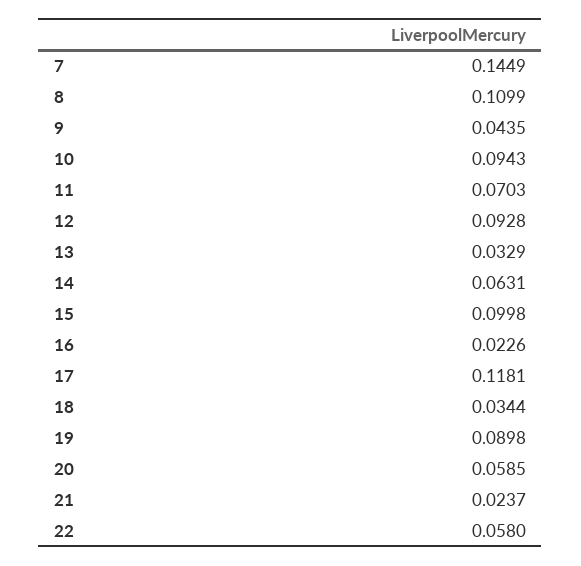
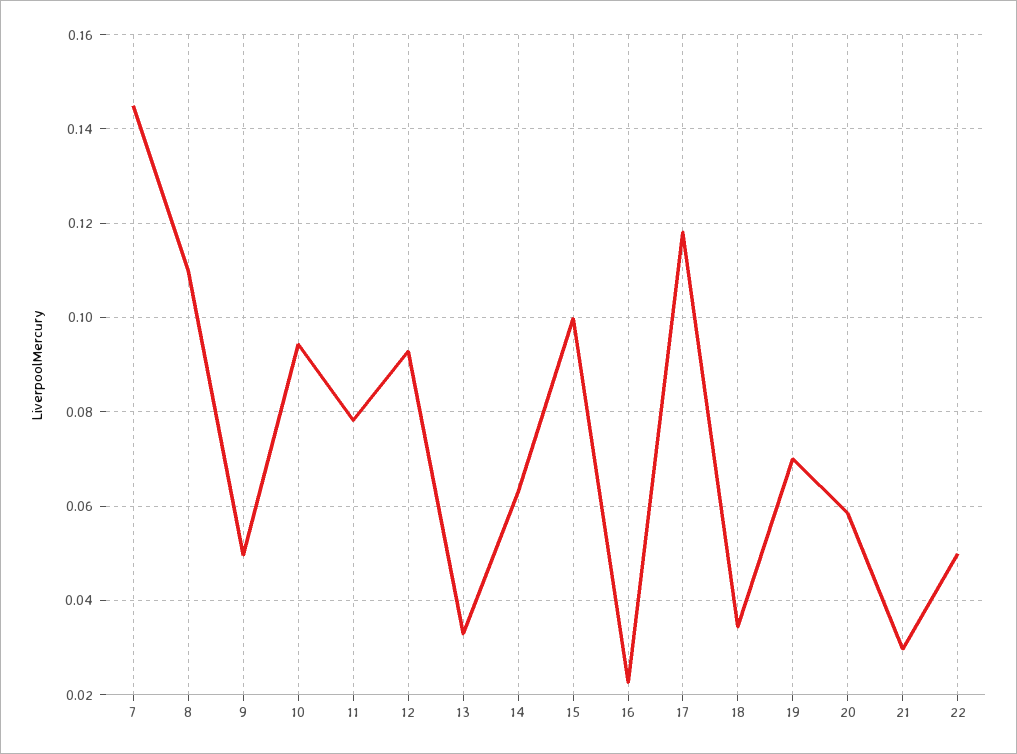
9: 0.0435 -> 0.05
11: 0.0703 -> 0.078
19: 0.0898 -> 0.07
21: 0.0237 -> 0.03
22: 0.058 -> 0.05

